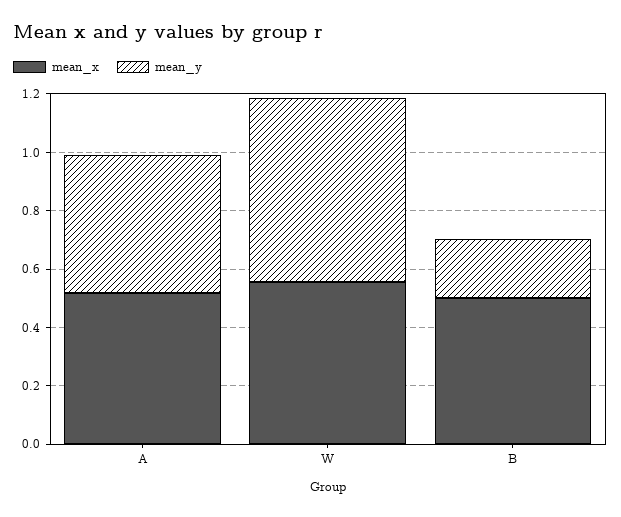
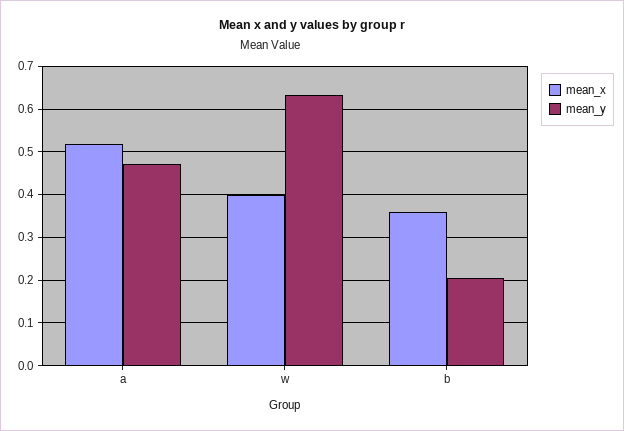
mean_x, W: 0.55 -> 0.4
mean_x, B: 0.5 -> 0.36

